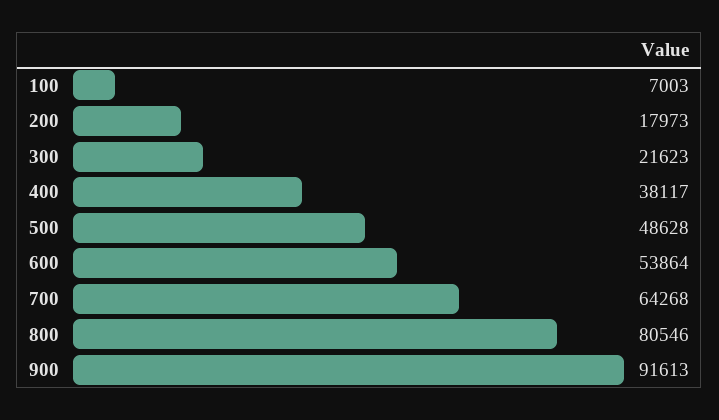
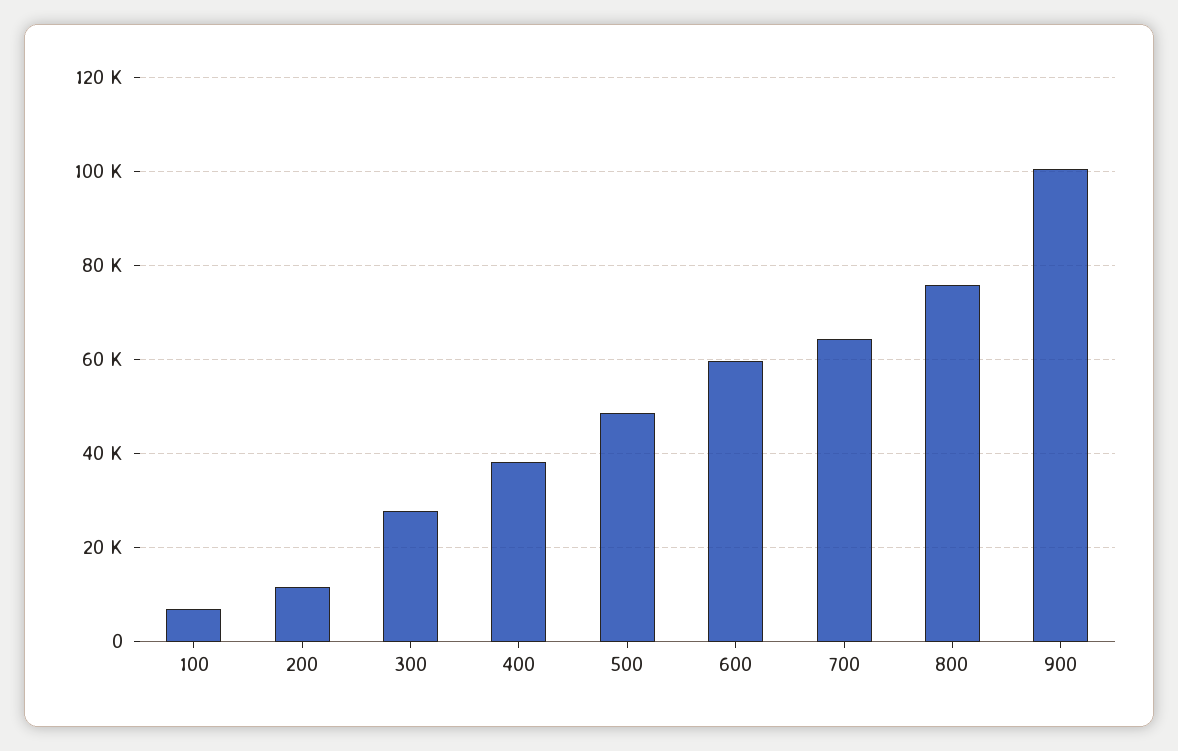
200: 17973 -> 12000
300: 21623 -> 28000
600: 53864 -> 60000
800: 80546 -> 76000
900: 91613 -> 100000

